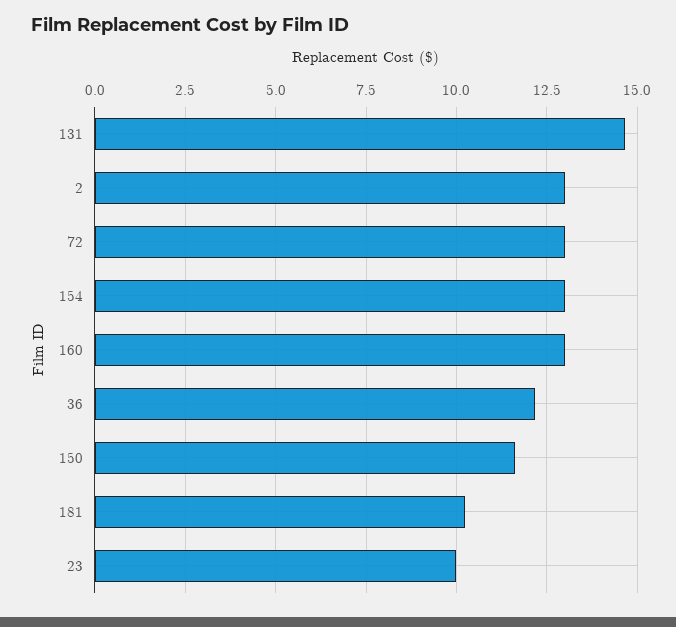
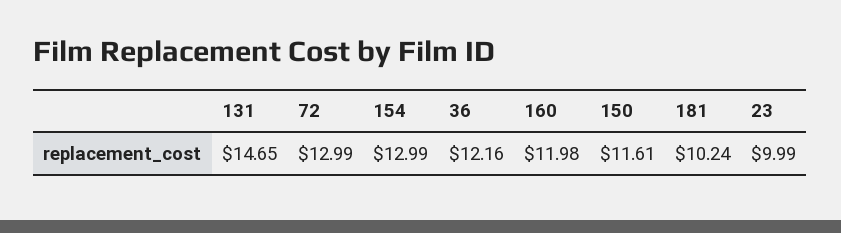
2: 13 -> none
160: 13 -> 11.98

